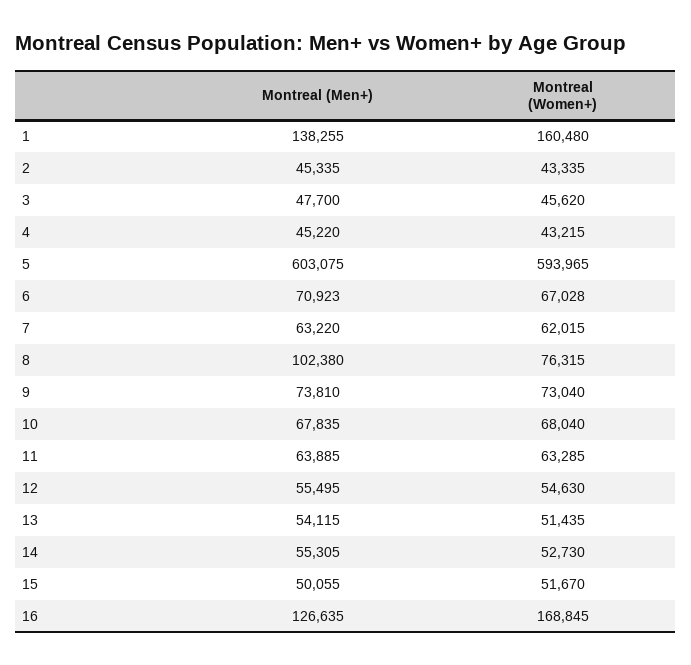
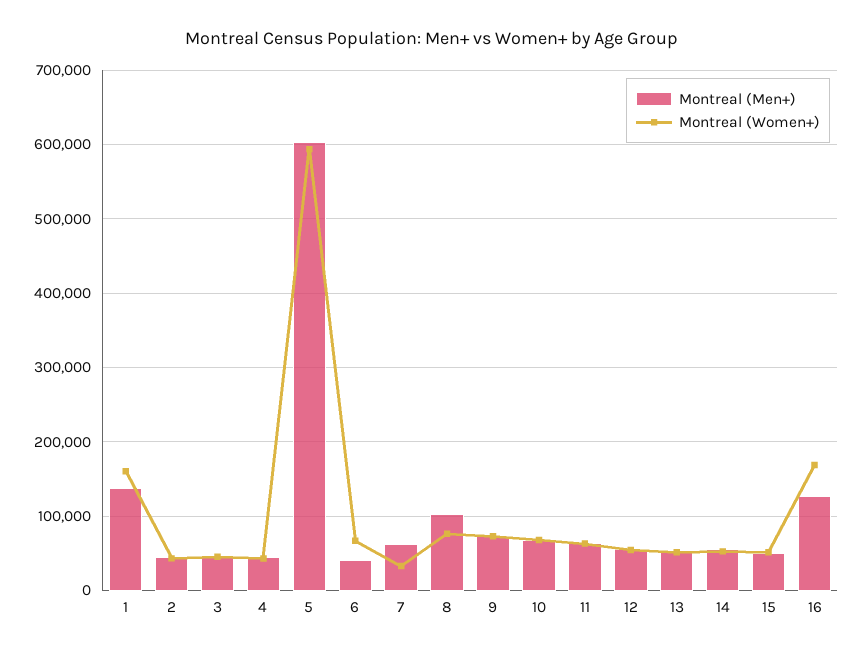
Montreal (Men+), 6: 70923 -> 40000
Montreal (Women+), 7: 62015 -> 30000

